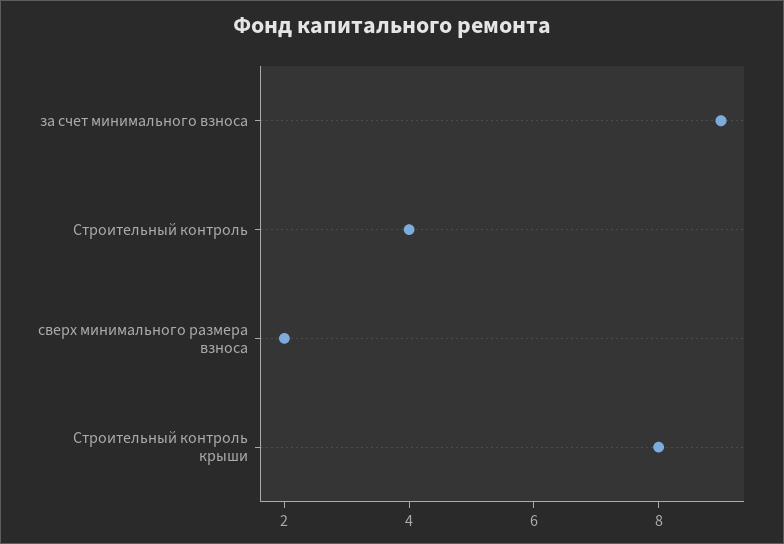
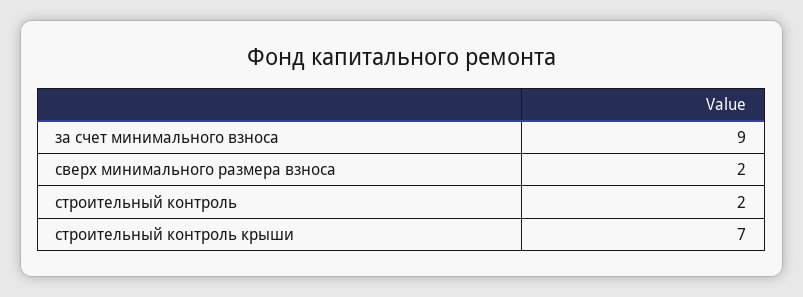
Строительный контроль: 4 -> 2
Строительный контроль крыши: 8 -> 7

